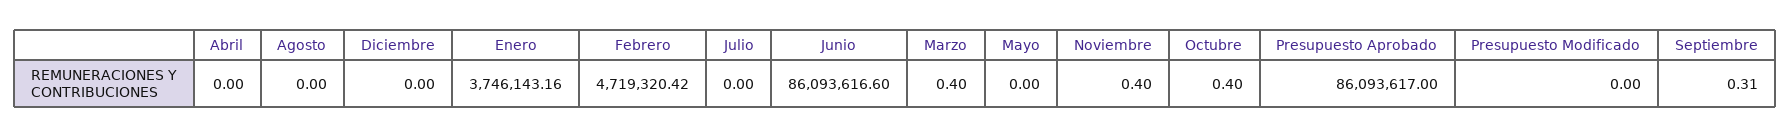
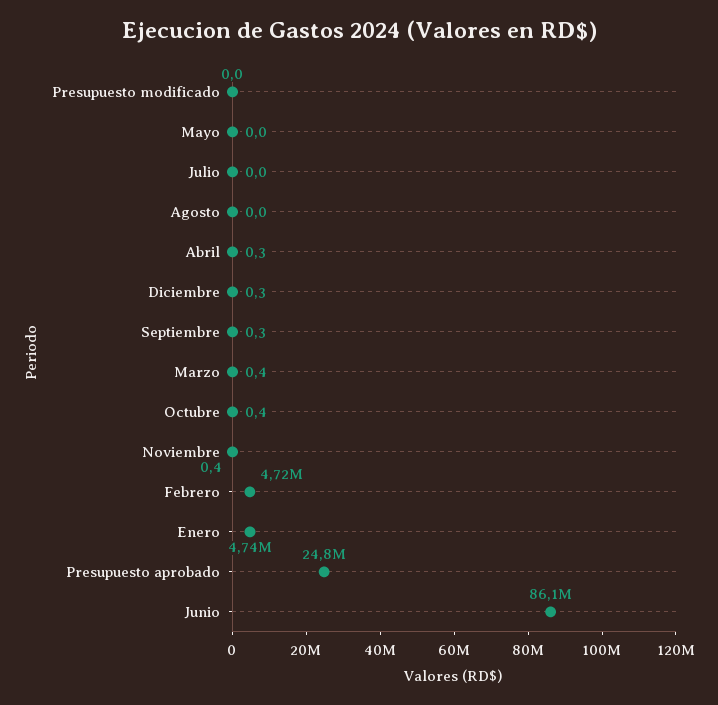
Abril: 0 -> 0.3
Diciembre: 0 -> 0.3
Enero: 3746143.16 -> 4740000
Presupuesto Aprobado: 86093617 -> 24800000

